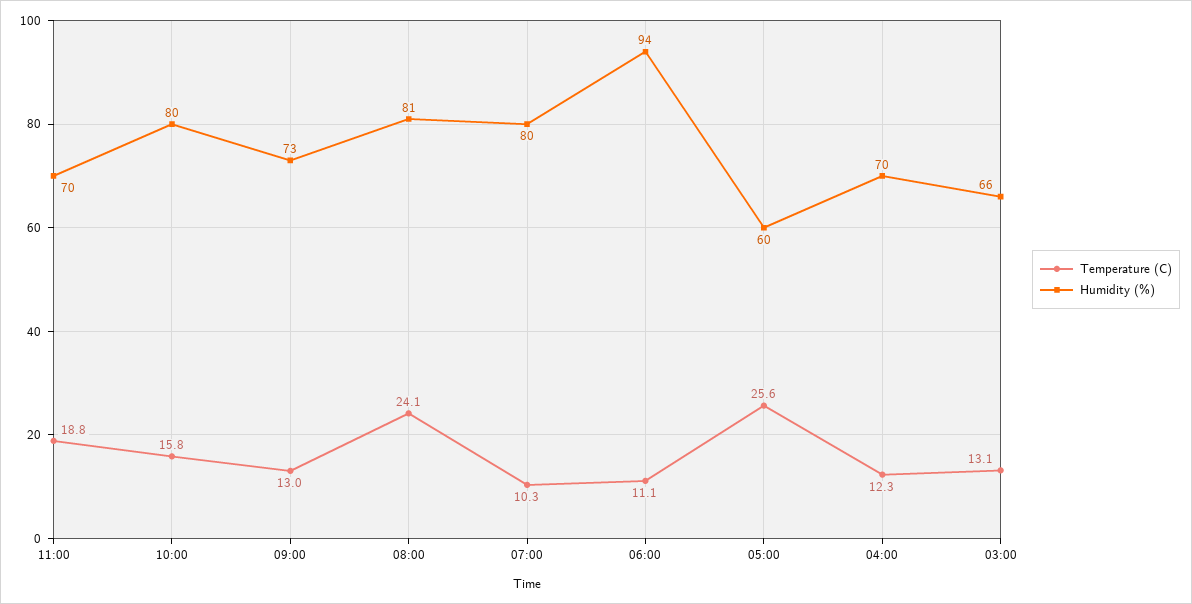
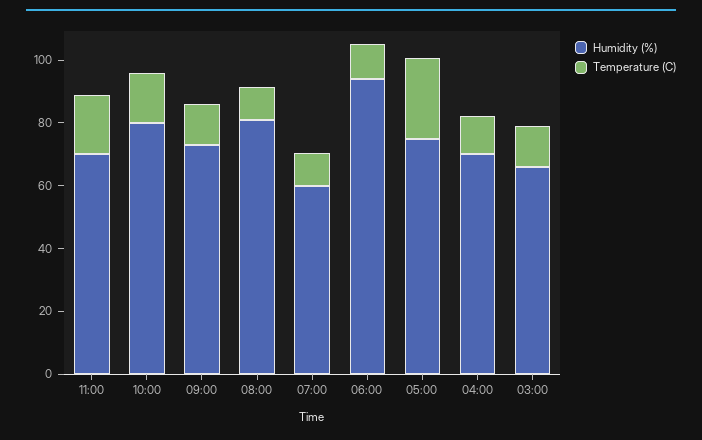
Temperature (C), 08:00: 24.1 -> 10
Humidity (%), 07:00: 80 -> 60
Humidity (%), 05:00: 60 -> 75

